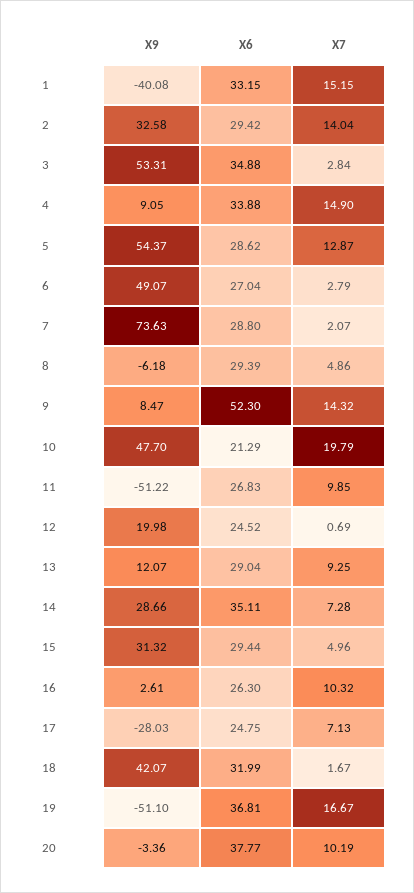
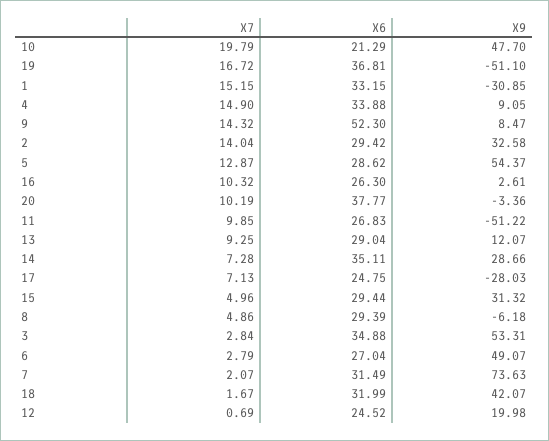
X9, 1: -40.08 -> -30.85
X6, 7: 28.8 -> 31.49
X7, 19: 16.67 -> 16.72

